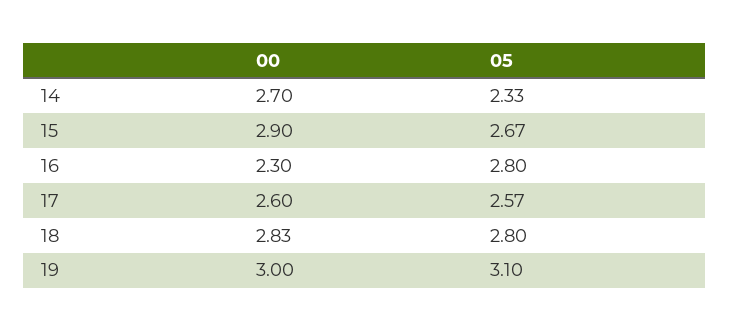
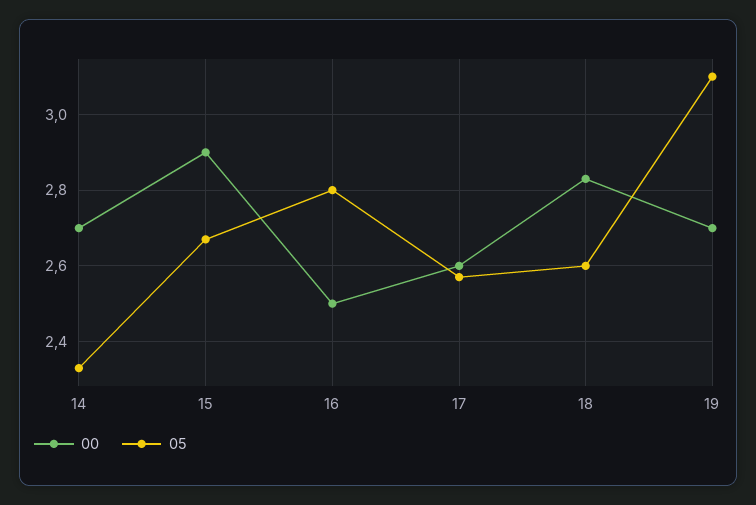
00, 16: 2.3 -> 2.5
05, 18: 2.8 -> 2.6
00, 19: 3 -> 2.7

